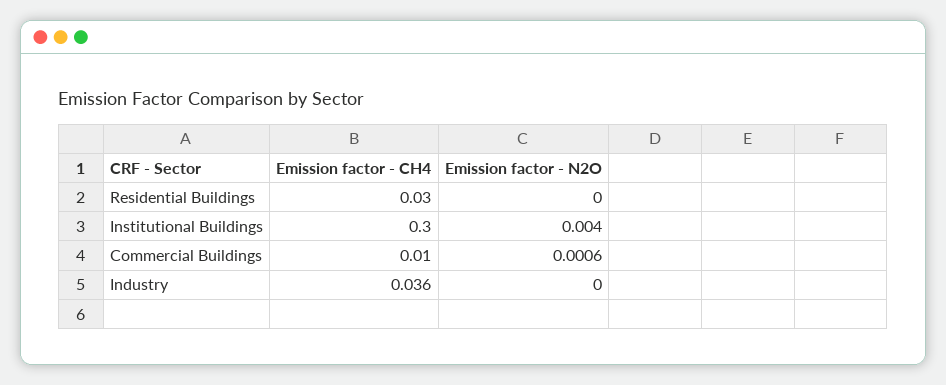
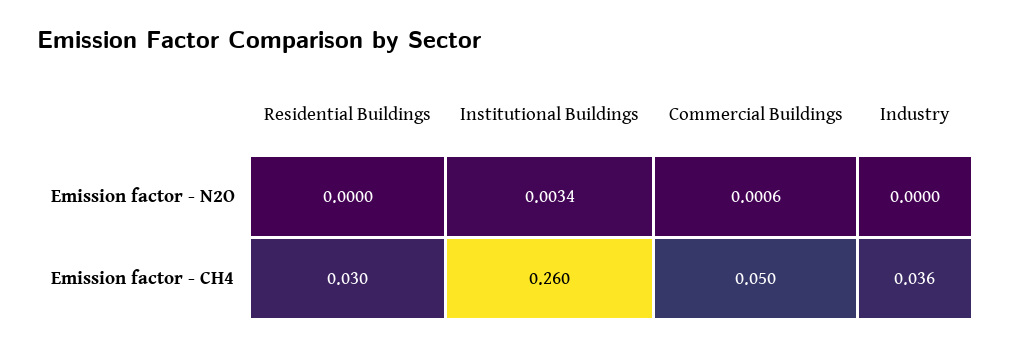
Emission factor - CH4, Institutional Buildings: 0.3 -> 0.26
Emission factor - N2O, Institutional Buildings: 0.004 -> 0.0034
Emission factor - CH4, Commercial Buildings: 0.01 -> 0.05

